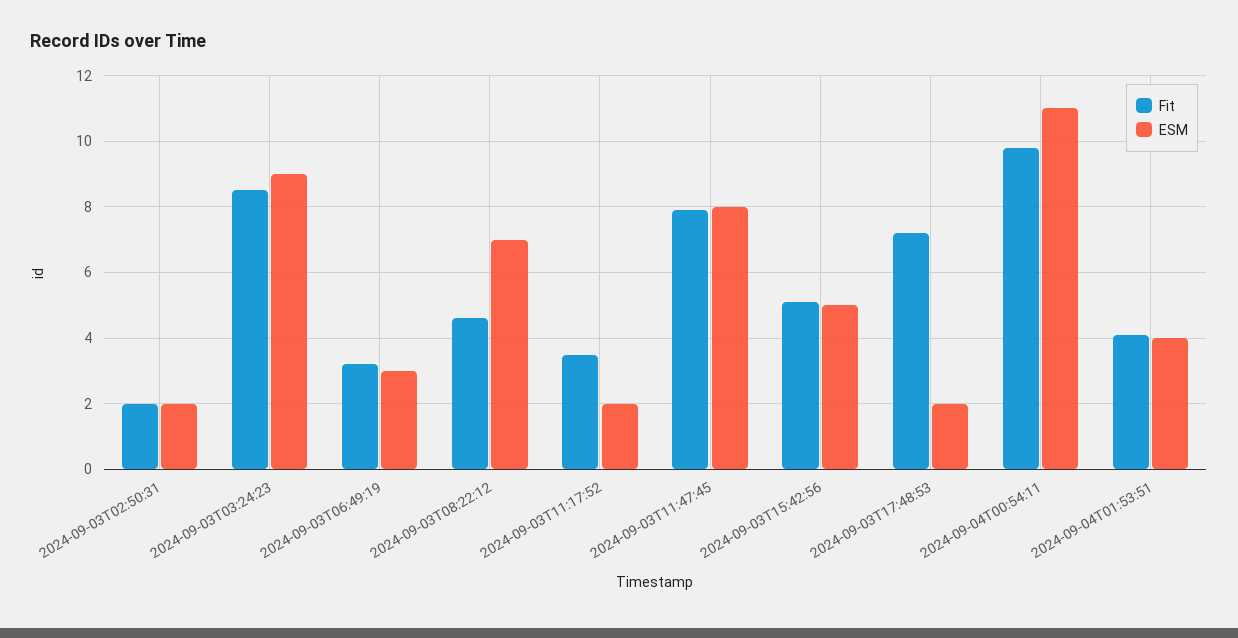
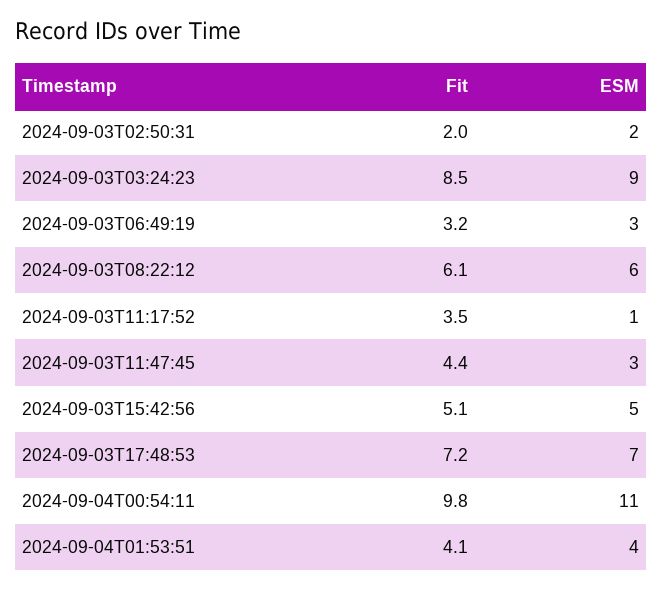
Fit, 2024-09-03T08:22:12: 4.5 -> 6.1
ESM, 2024-09-03T08:22:12: 7 -> 6
ESM, 2024-09-03T11:17:52: 2 -> 1
Fit, 2024-09-03T11:47:45: 8 -> 4.4
ESM, 2024-09-03T11:47:45: 8 -> 3
ESM, 2024-09-03T17:48:53: 2 -> 7

